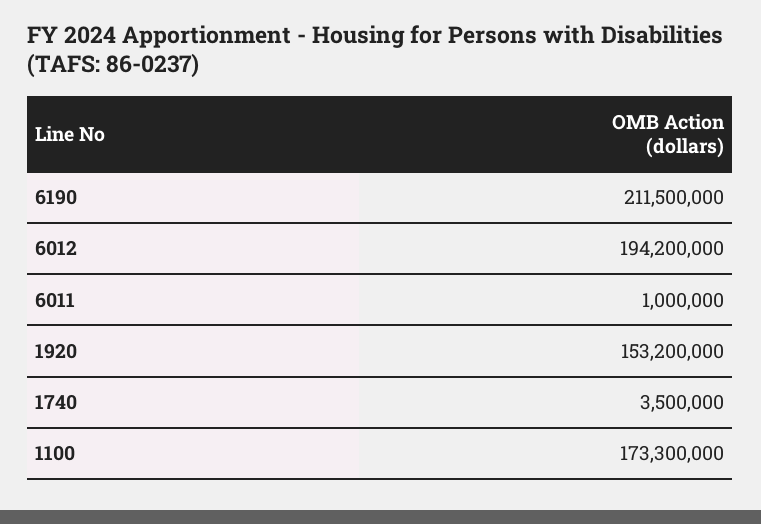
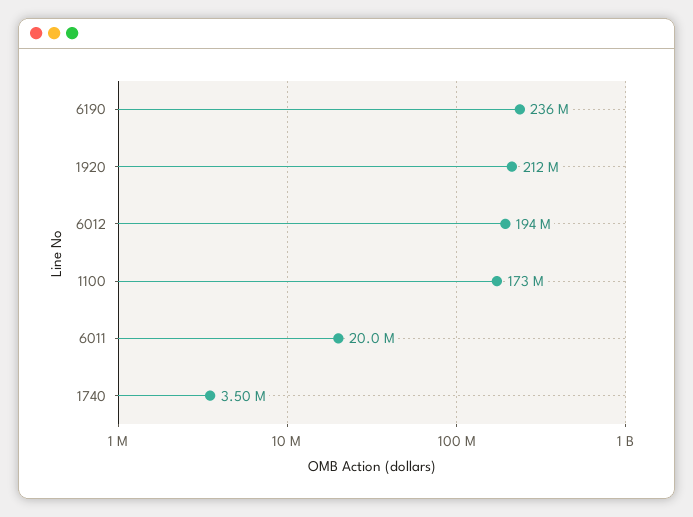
6190: 211500000 -> 236000000
6011: 1000000 -> 20000000
1920: 153200000 -> 212000000

